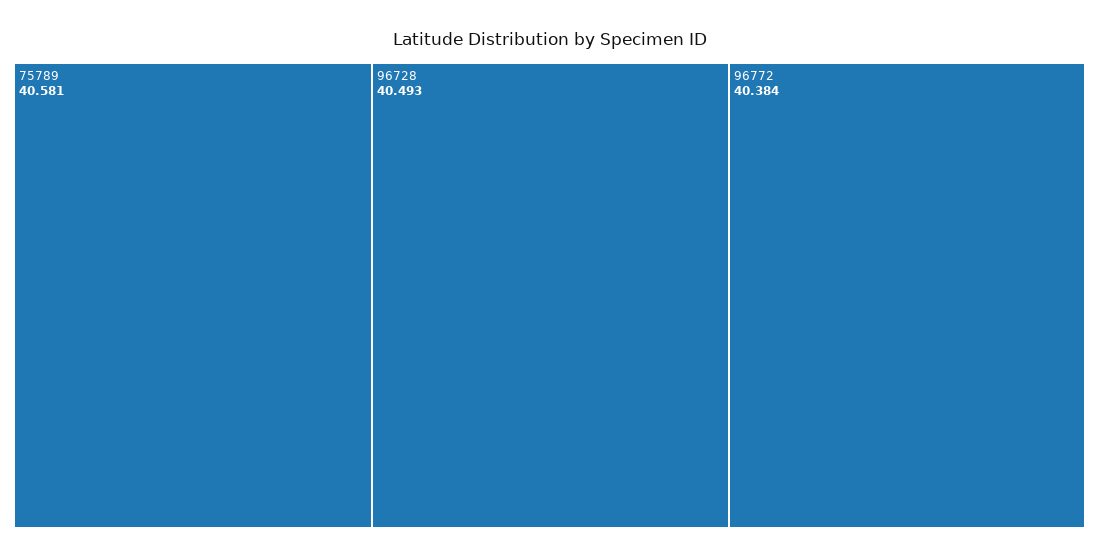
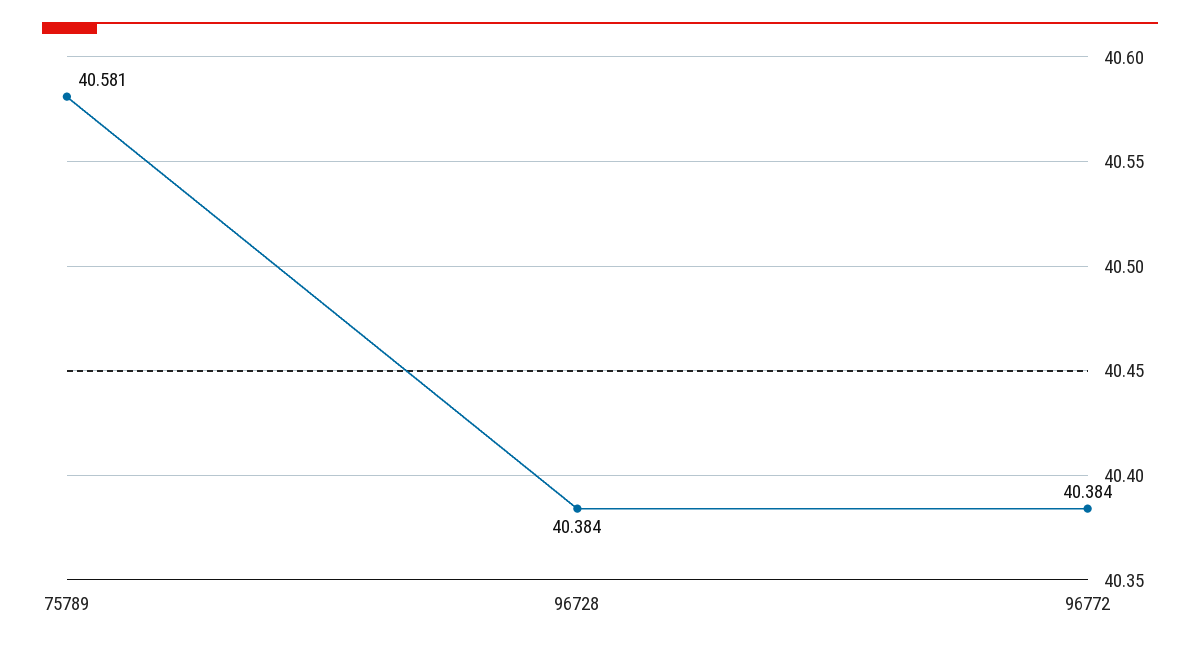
96728: 40.493 -> 40.384

